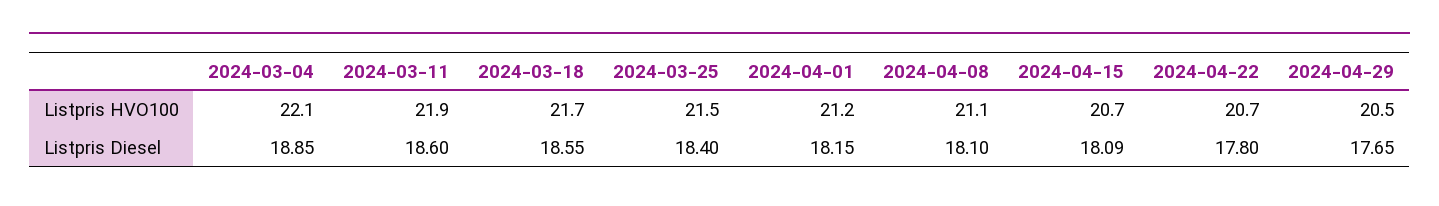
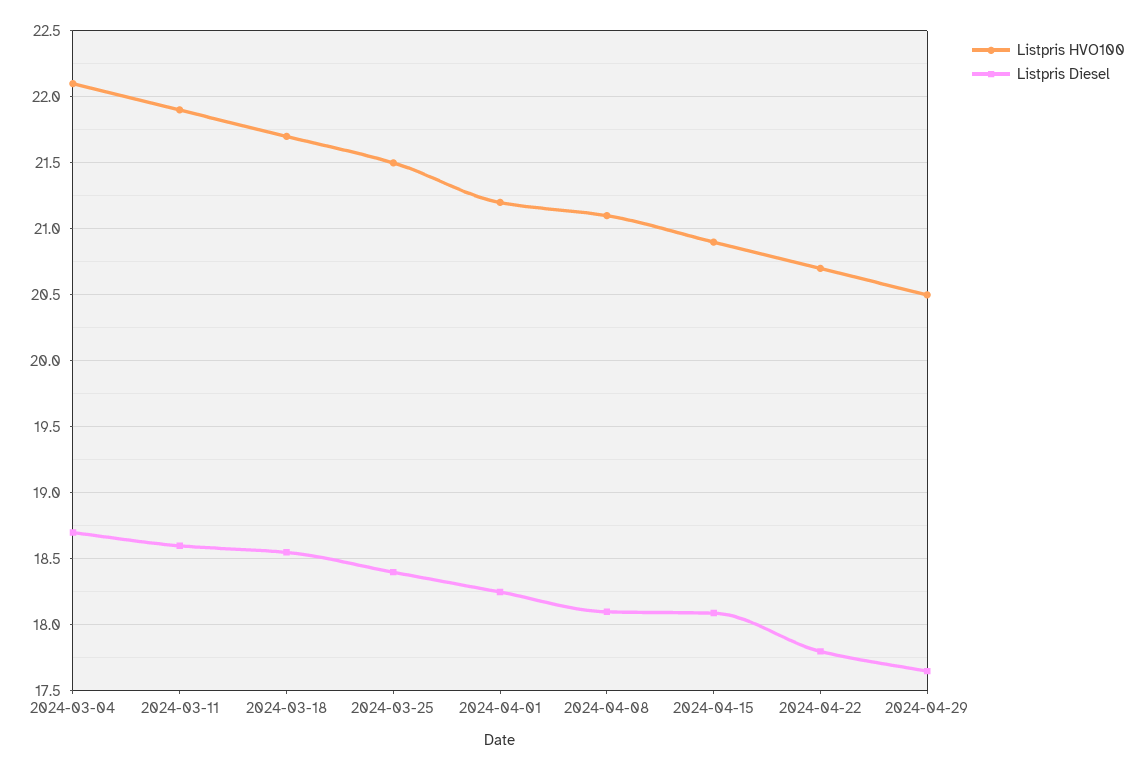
Listpris HVO100, 2024-04-15: 20.7 -> 20.9
Listpris Diesel, 2024-03-04: 18.85 -> 18.7
Listpris Diesel, 2024-04-01: 18.15 -> 18.25

